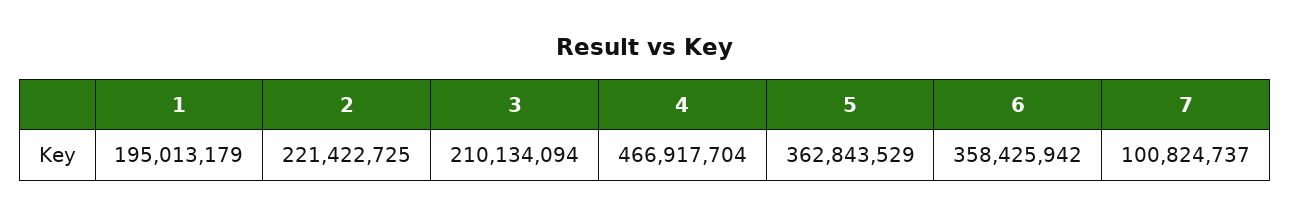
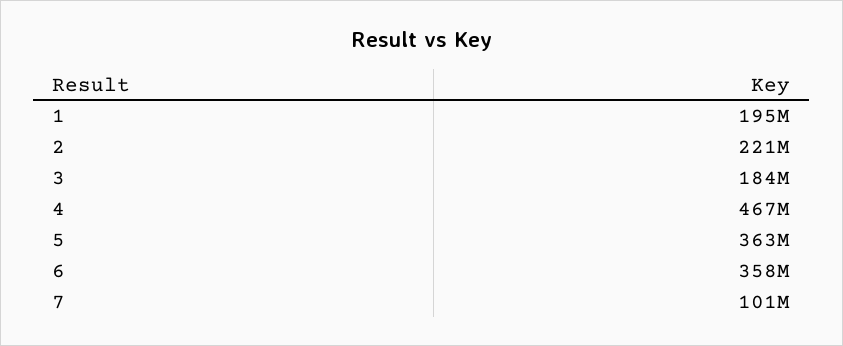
3: 210134094 -> 184000000

